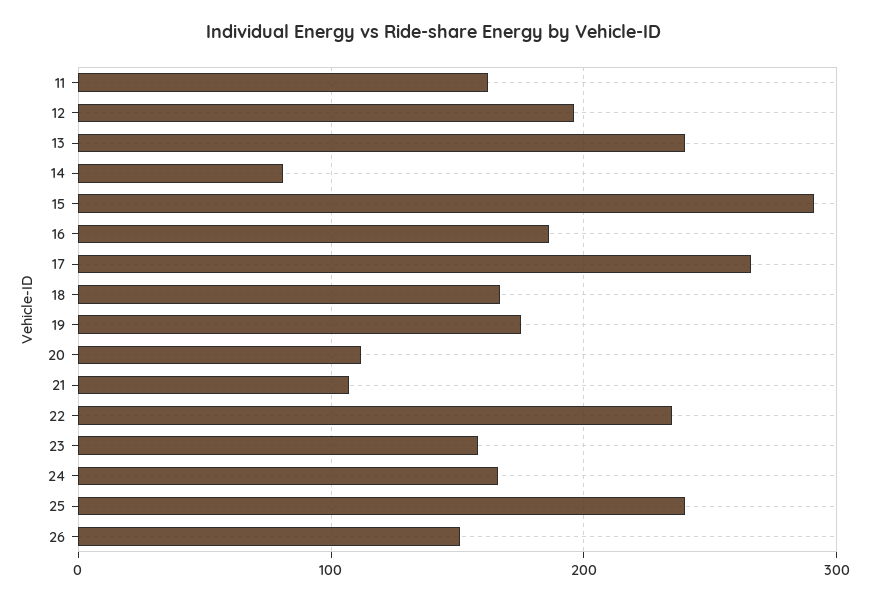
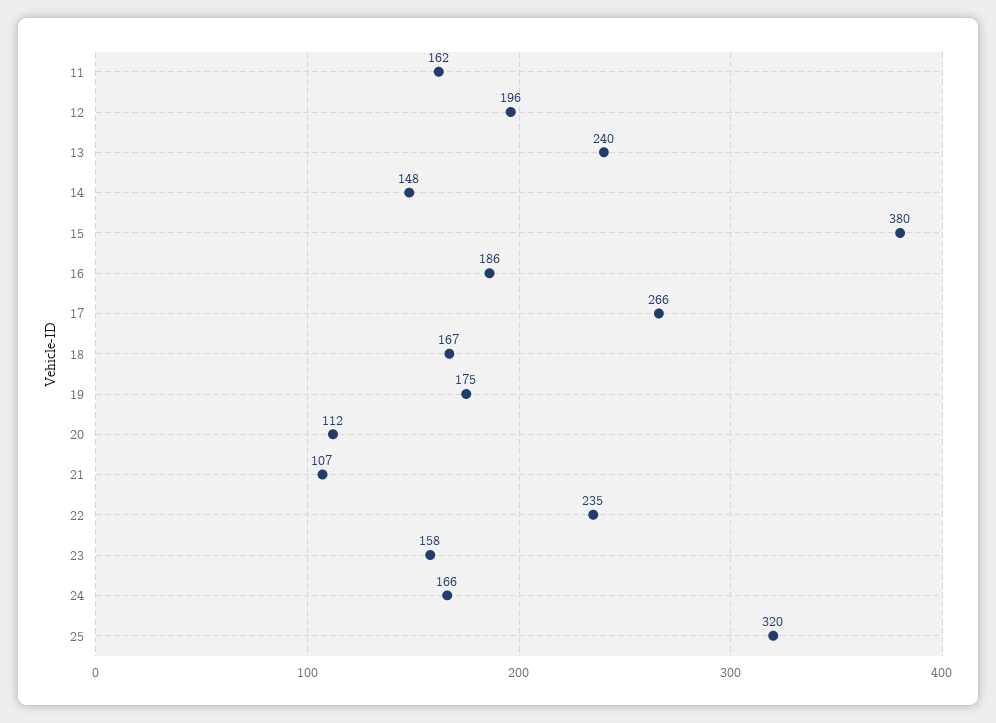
14: 80 -> 148
15: 290 -> 380
25: 240 -> 320
26: 150 -> none

